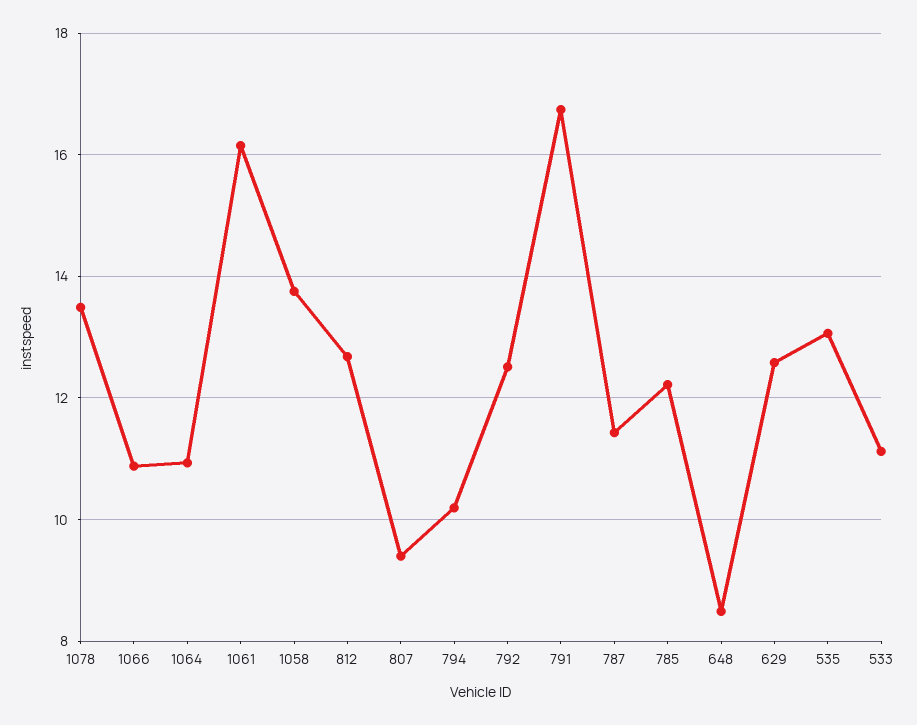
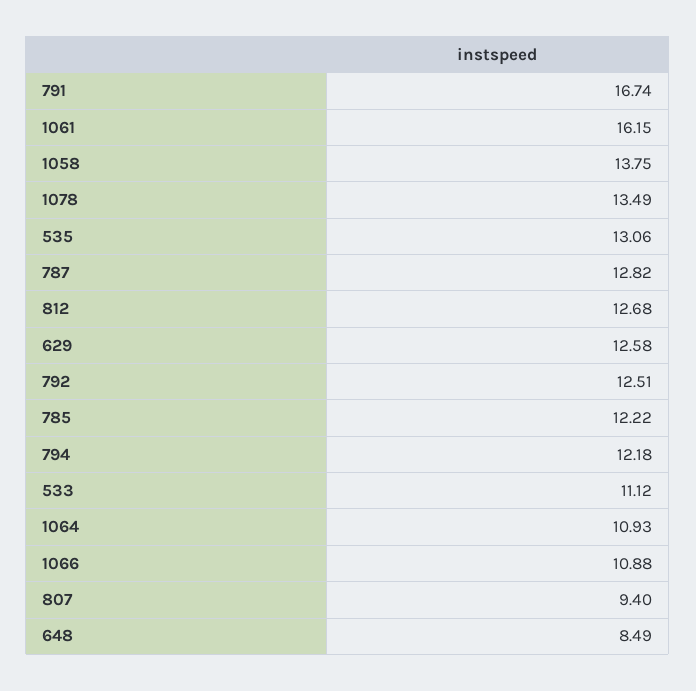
794: 10.2 -> 12.18
787: 11.4 -> 12.82

